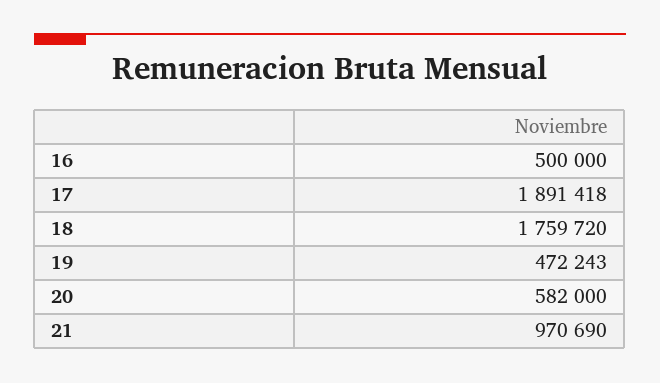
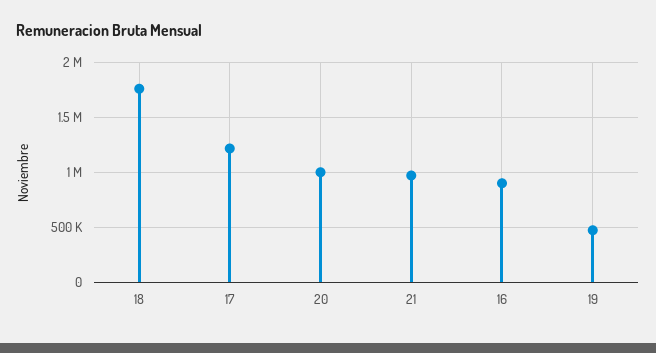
16: 500000 -> 900000
17: 1891418 -> 1200000
20: 582000 -> 1000000

